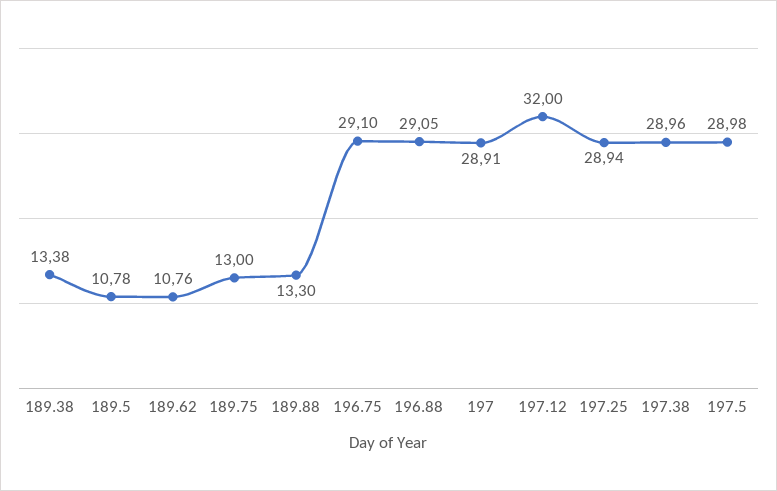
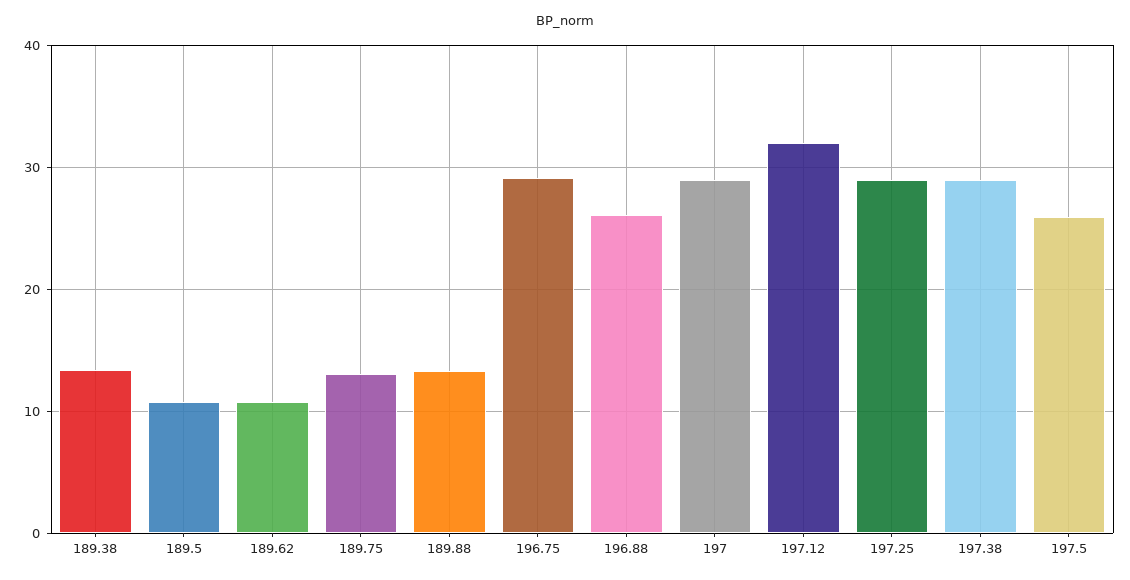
196.88: 29.05 -> 26
197.5: 28.98 -> 26

